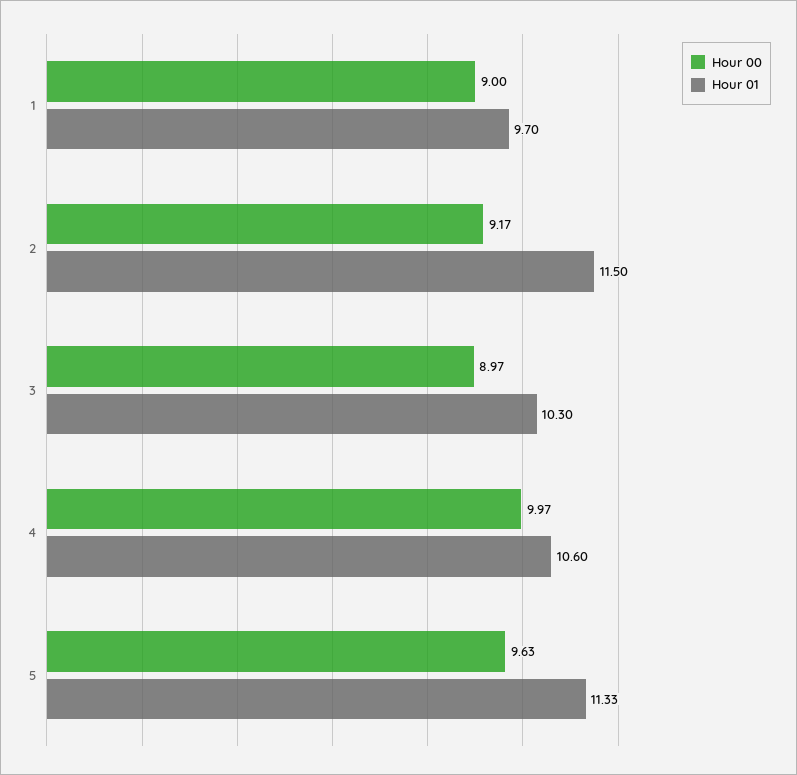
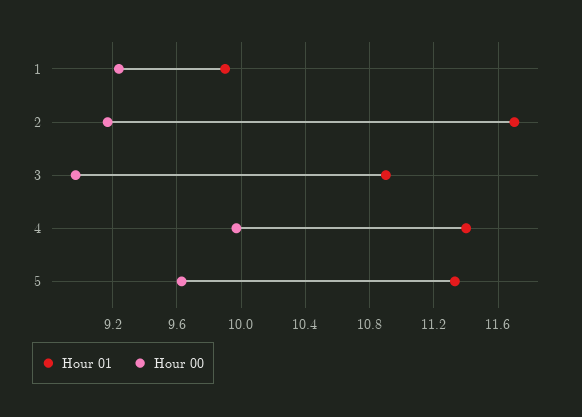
Hour 00, 1: 9 -> 9.25
Hour 01, 1: 9.7 -> 9.9
Hour 01, 2: 11.5 -> 11.7
Hour 01, 3: 10.3 -> 10.9
Hour 01, 4: 10.6 -> 11.4

